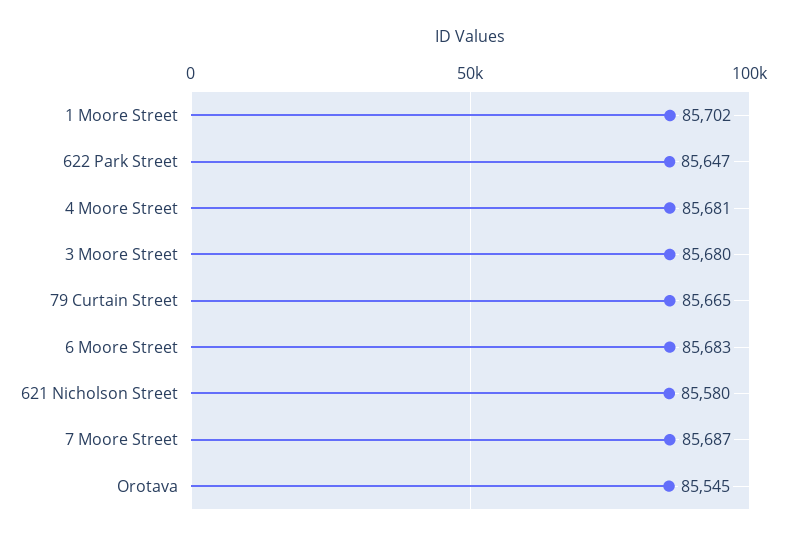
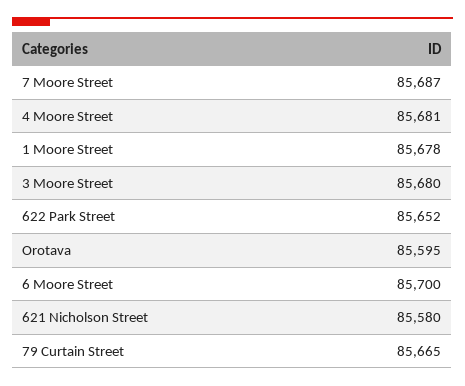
1 Moore Street: 85702 -> 85678
622 Park Street: 85647 -> 85652
6 Moore Street: 85683 -> 85700
Orotava: 85545 -> 85595

